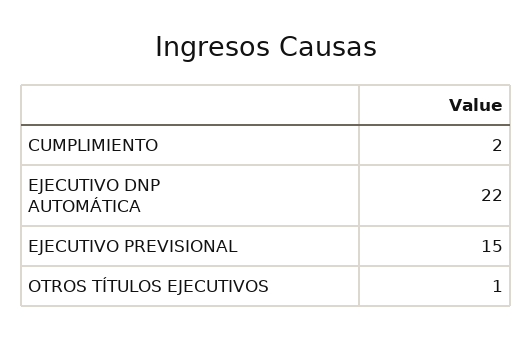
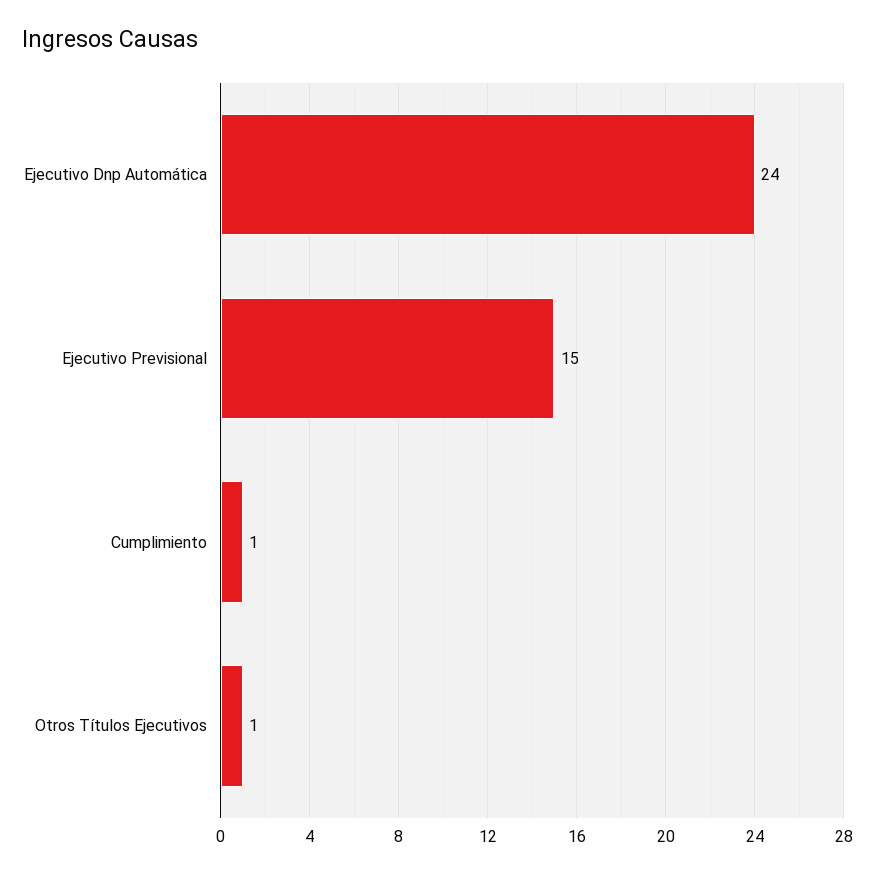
CUMPLIMIENTO: 2 -> 1
EJECUTIVO DNP AUTOMÁTICA: 22 -> 24

